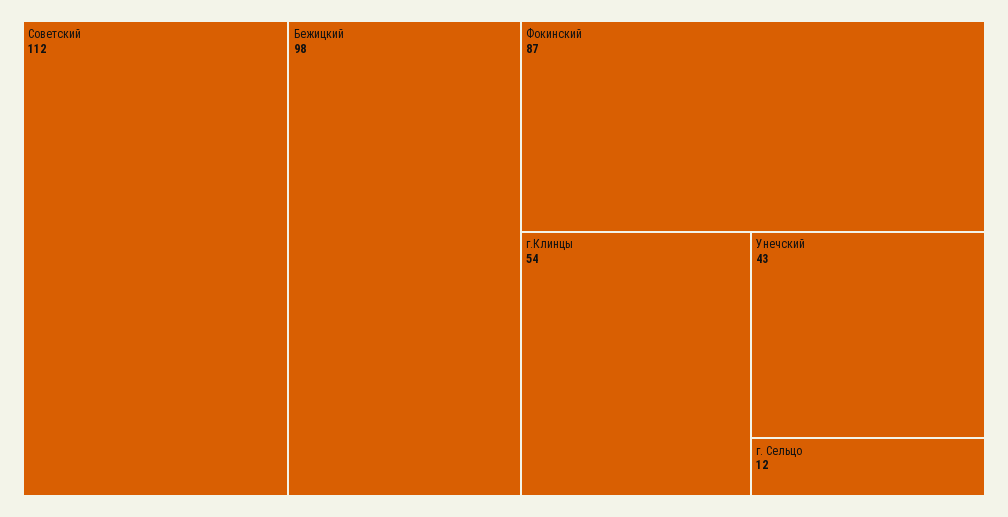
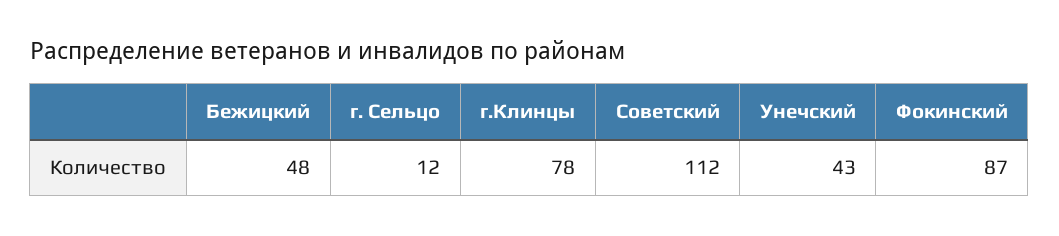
Бежицкий: 98 -> 48
г.Клинцы: 54 -> 78

